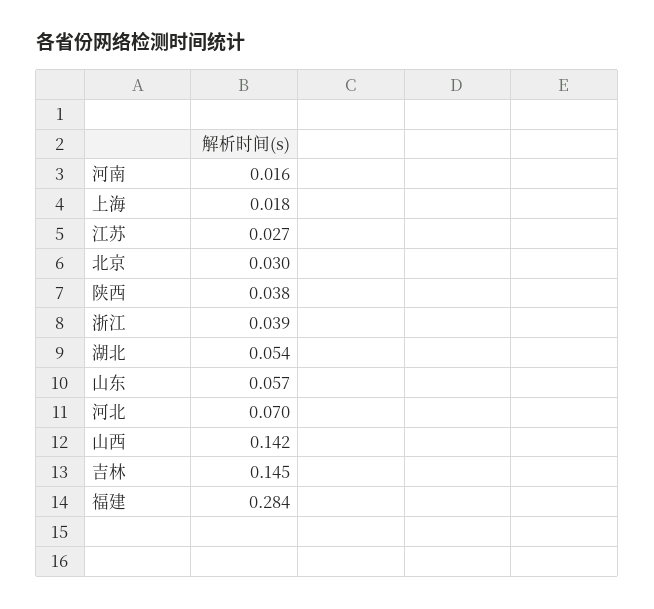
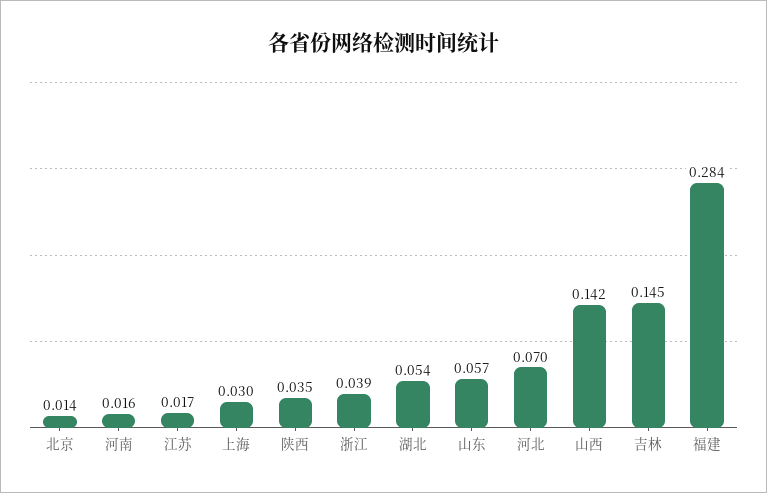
上海: 0.018 -> 0.03
江苏: 0.027 -> 0.017
北京: 0.03 -> 0.014
陕西: 0.038 -> 0.035

